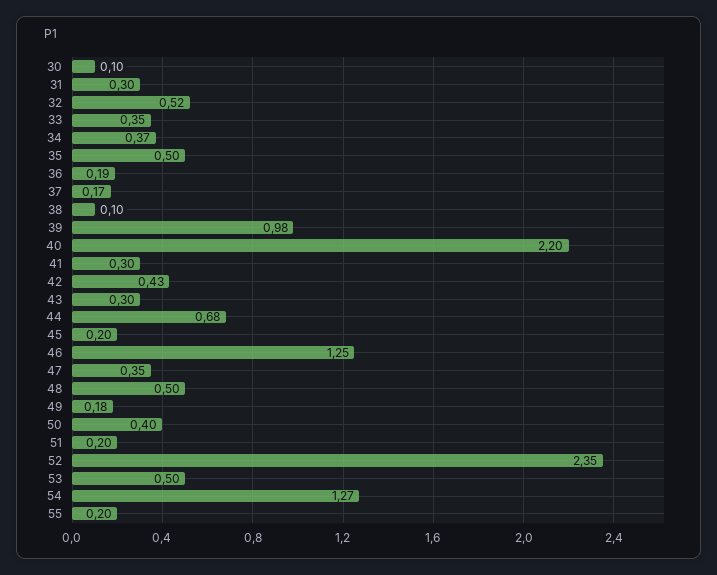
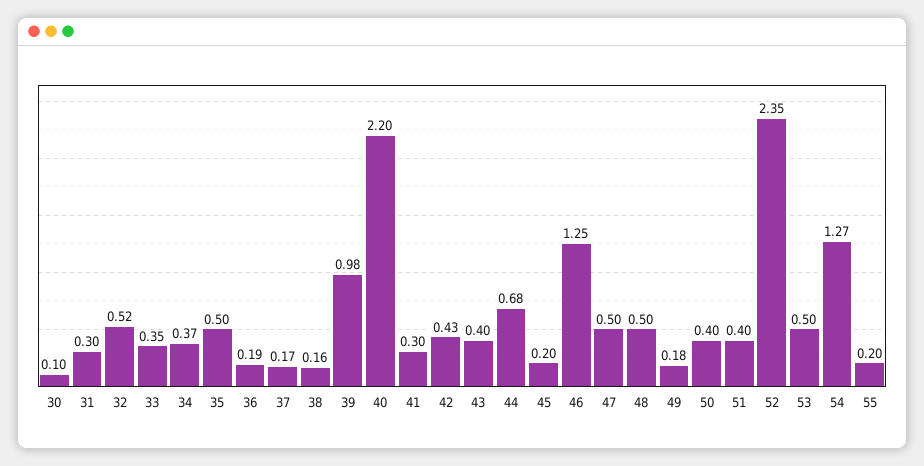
38: 0.1 -> 0.16
43: 0.3 -> 0.4
47: 0.35 -> 0.5
51: 0.2 -> 0.4

